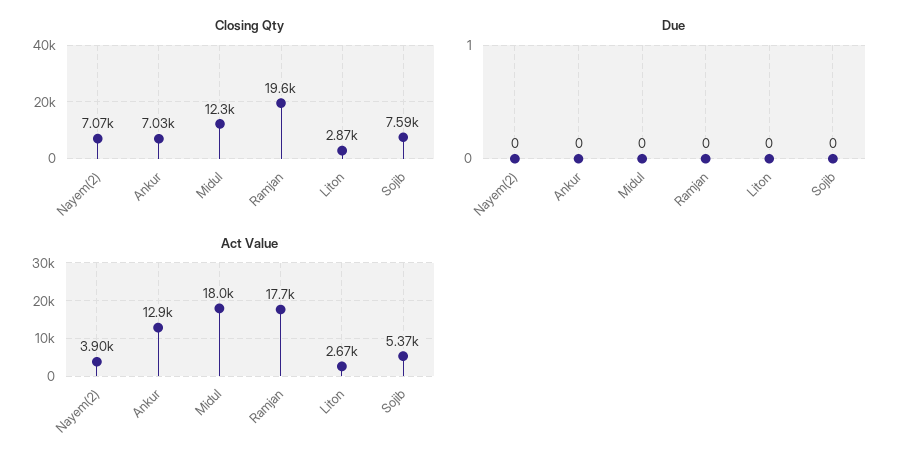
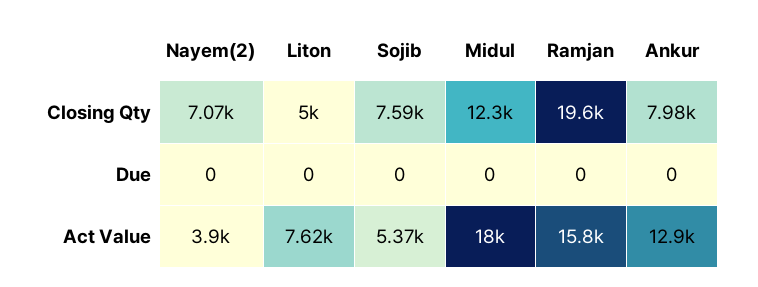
Closing Qty, Ankur: 7030 -> 7980
Closing Qty, Liton: 2870 -> 5000
Act Value, Ramjan: 17700 -> 15800
Act Value, Liton: 2670 -> 7620

